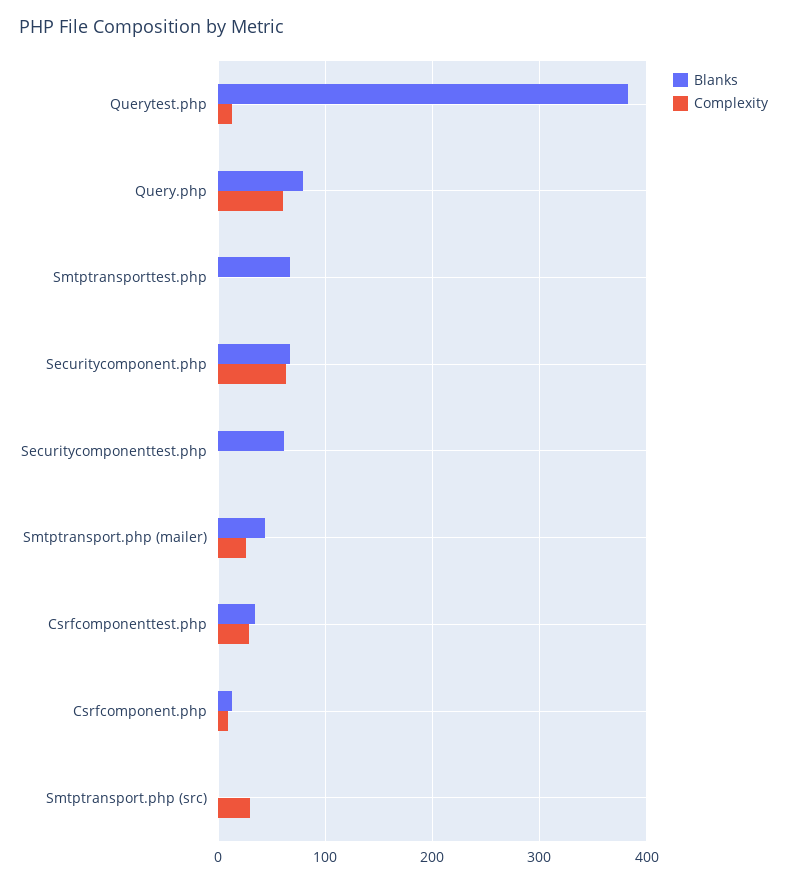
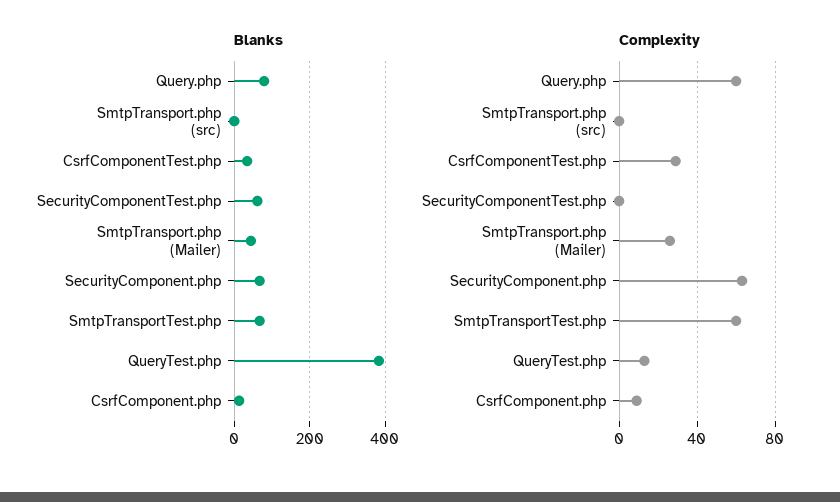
Complexity, Smtptransporttest.php: 0 -> 60
Complexity, Smtptransport.php (src): 30 -> 0

